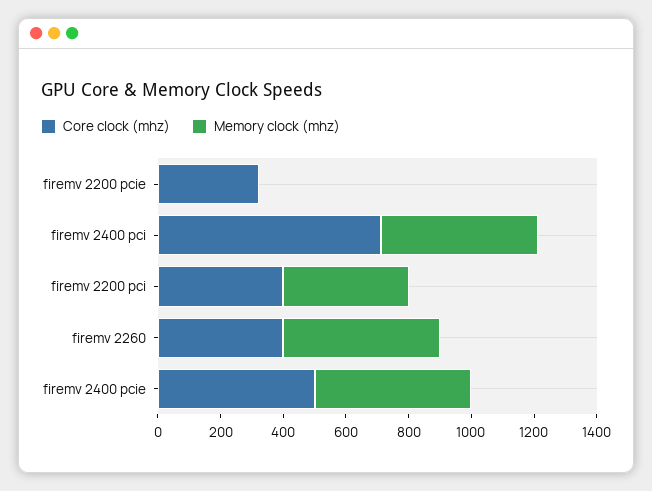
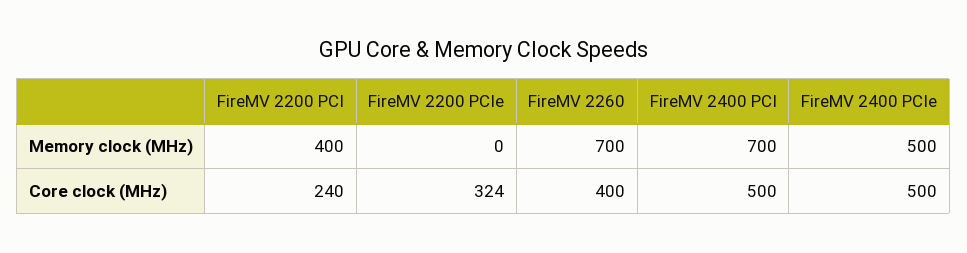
Core clock (mhz), firemv 2400 pci: 700 -> 500
Memory clock (mhz), firemv 2400 pci: 500 -> 700
Core clock (mhz), firemv 2200 pci: 400 -> 240
Memory clock (mhz), firemv 2260: 500 -> 700

